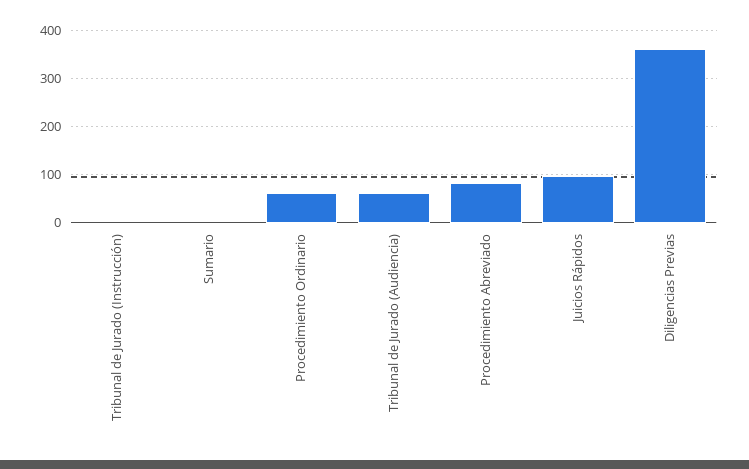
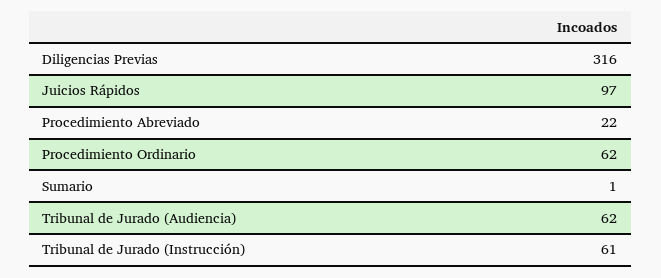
Tribunal de Jurado (Instrucción): 0 -> 61
Procedimiento Abreviado: 80 -> 22
Diligencias Previas: 360 -> 316

